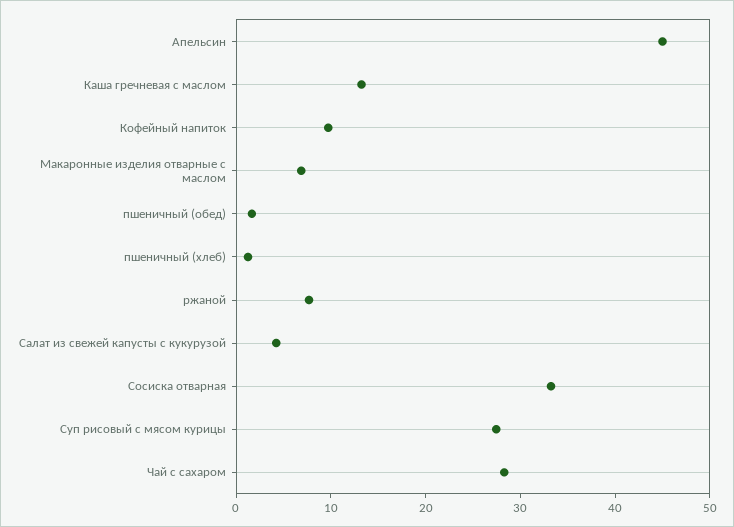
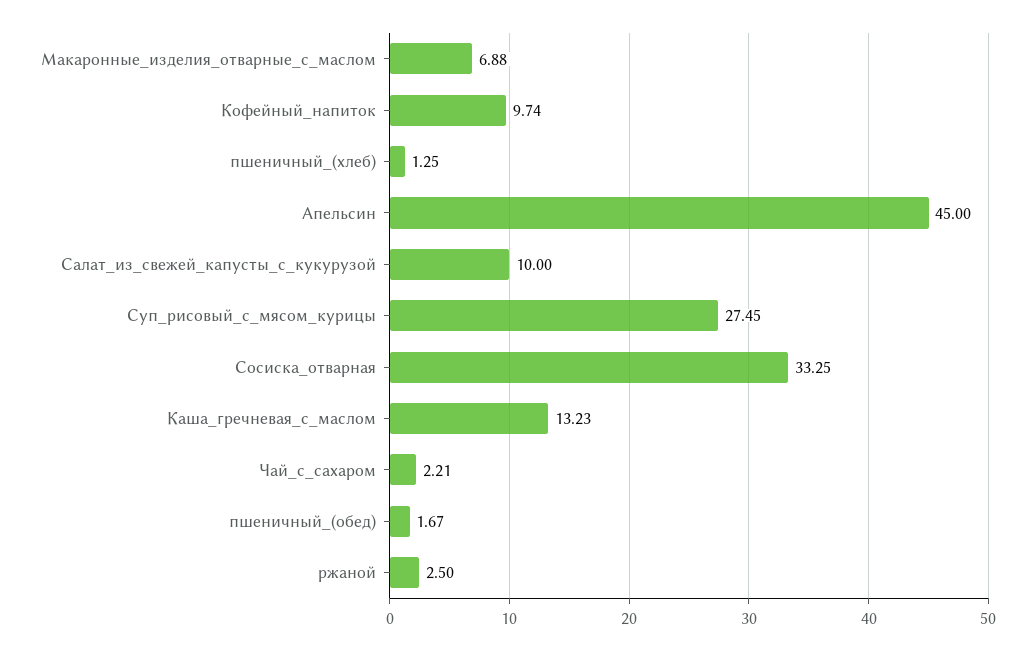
ржаной: 8 -> 2.5
Салат из свежей капусты с кукурузой: 4 -> 10
Чай с сахаром: 28 -> 2.21

